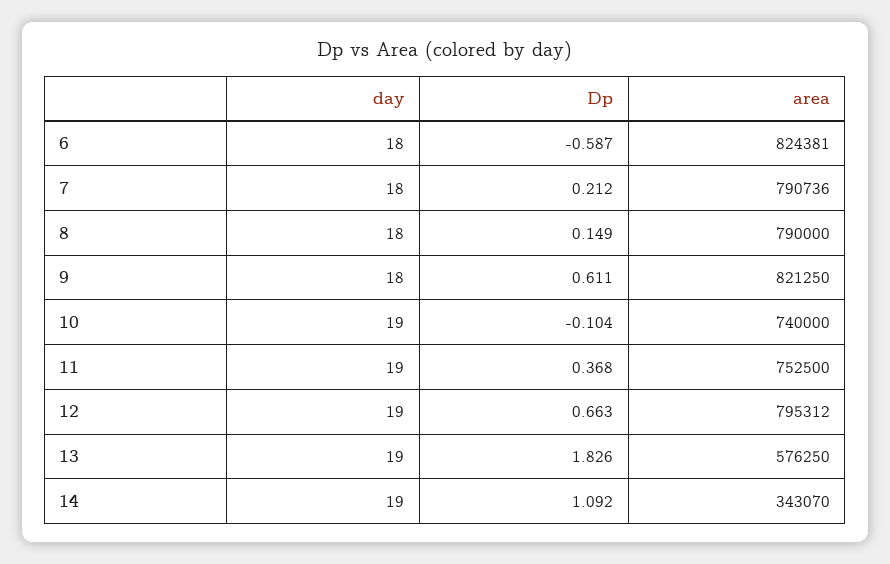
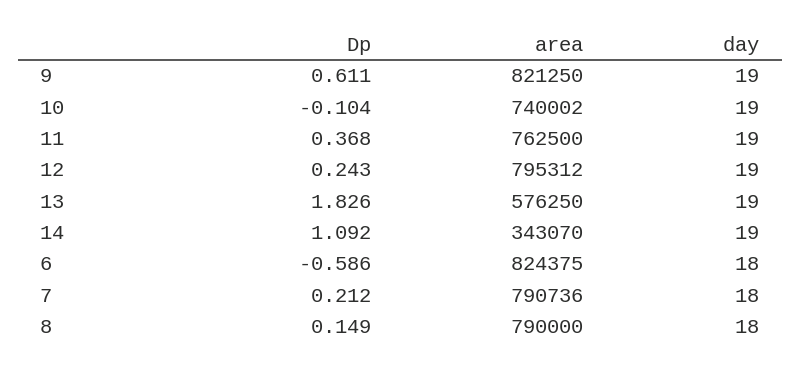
Dp, 6: -0.587 -> -0.586
area, 6: 824381 -> 824375
day, 9: 18 -> 19
area, 10: 740000 -> 740002
area, 11: 752500 -> 762500
Dp, 12: 0.663 -> 0.243

